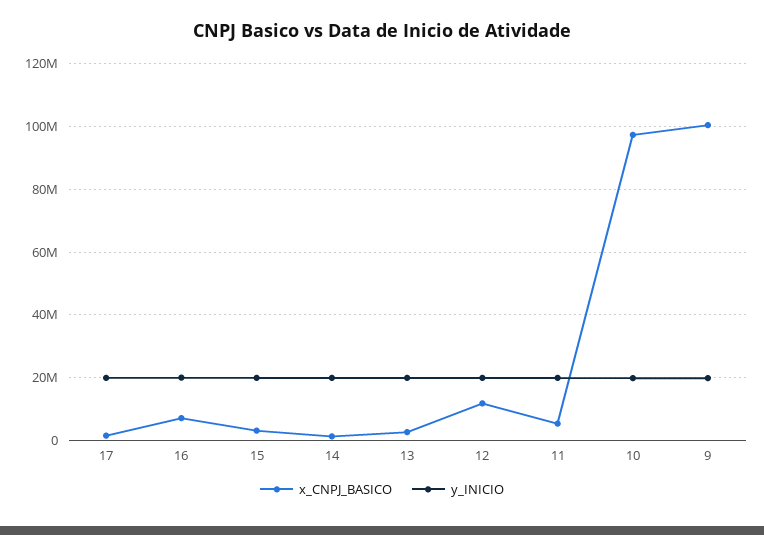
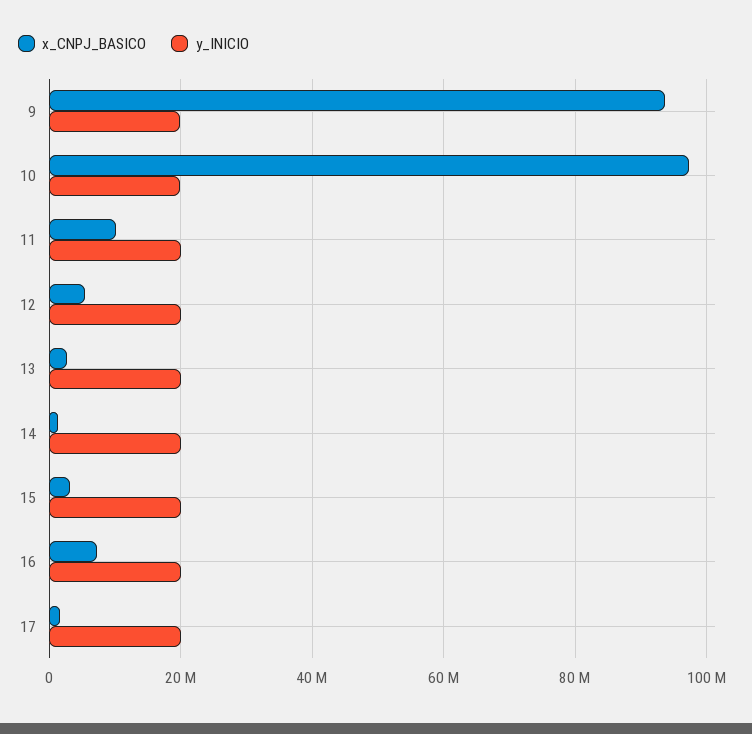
x_CNPJ_BASICO, 12: 12000000 -> 6000000
x_CNPJ_BASICO, 11: 6000000 -> 10000000
x_CNPJ_BASICO, 9: 100000000 -> 94000000

